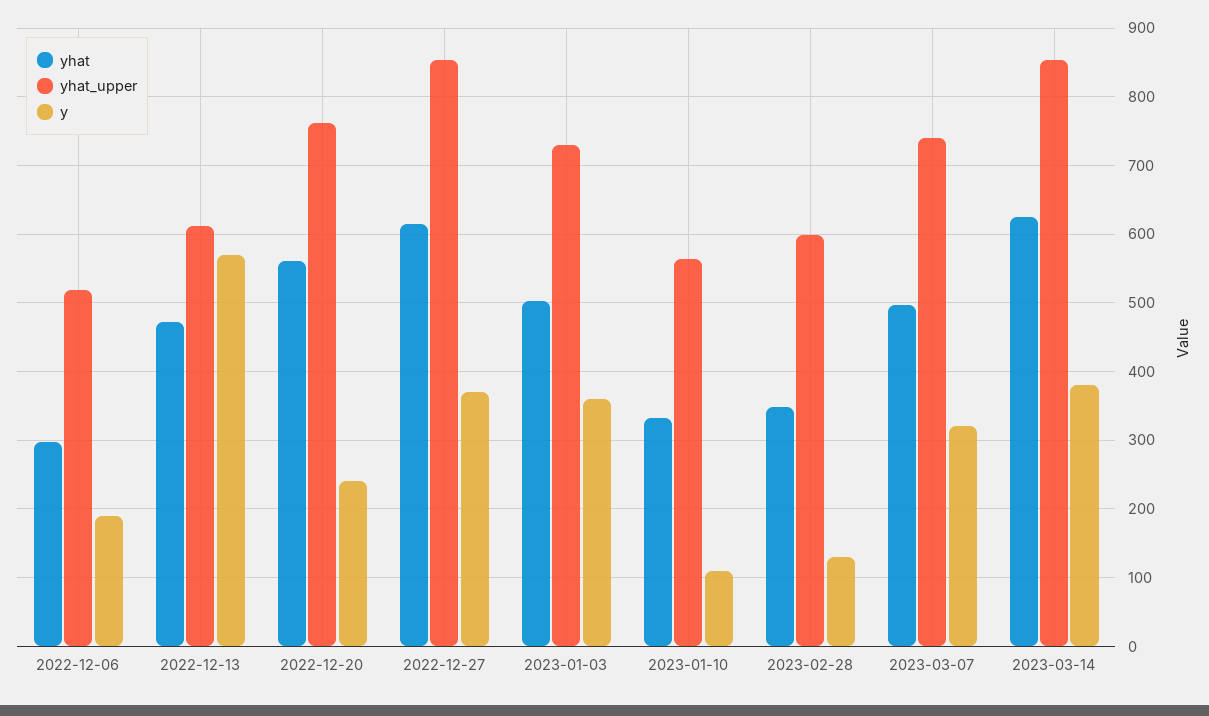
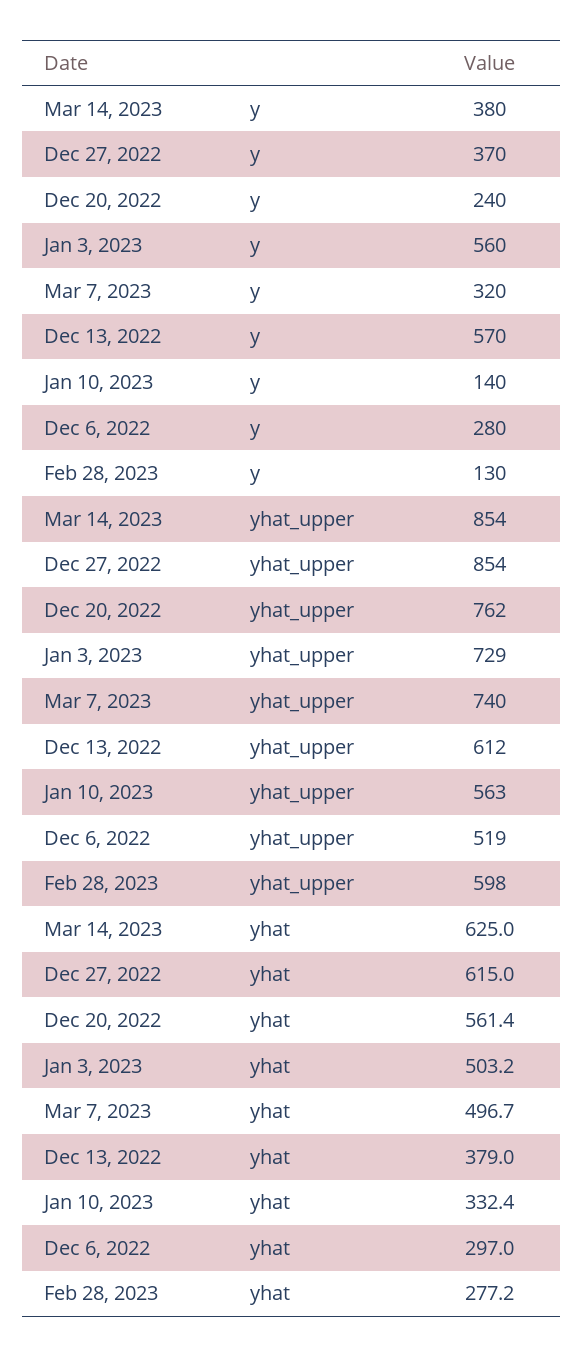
y, 2022-12-06: 190 -> 280
yhat, 2022-12-13: 470 -> 379
y, 2023-01-03: 360 -> 560
y, 2023-01-10: 110 -> 140
yhat, 2023-02-28: 350 -> 277.2

